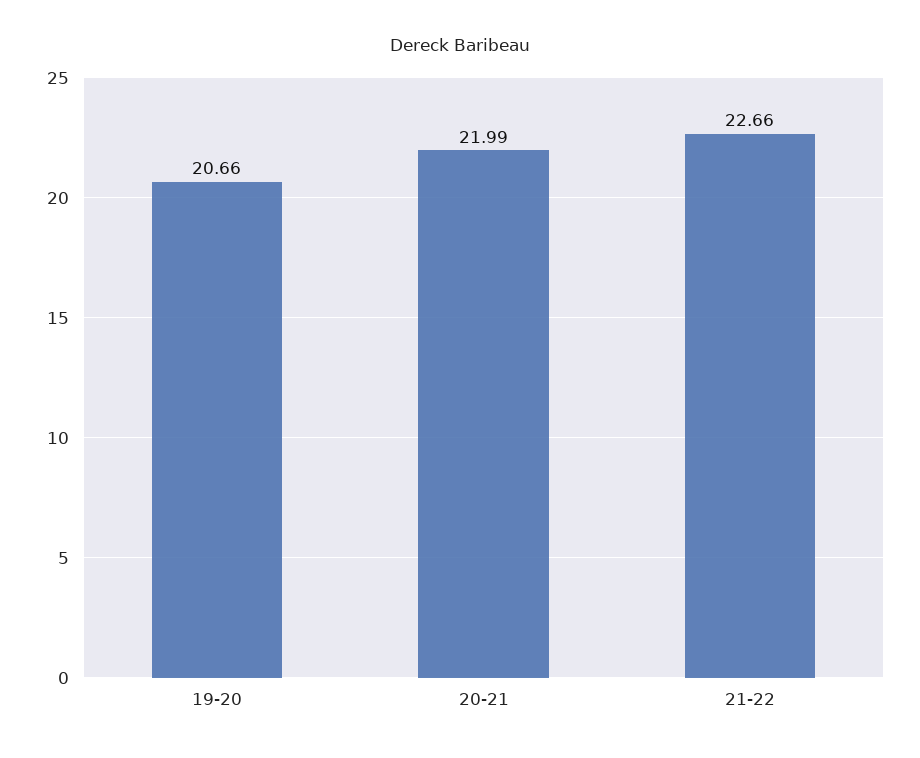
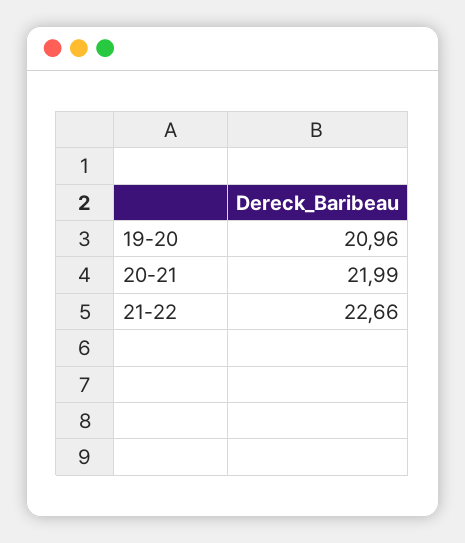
19-20: 20.66 -> 20.96

